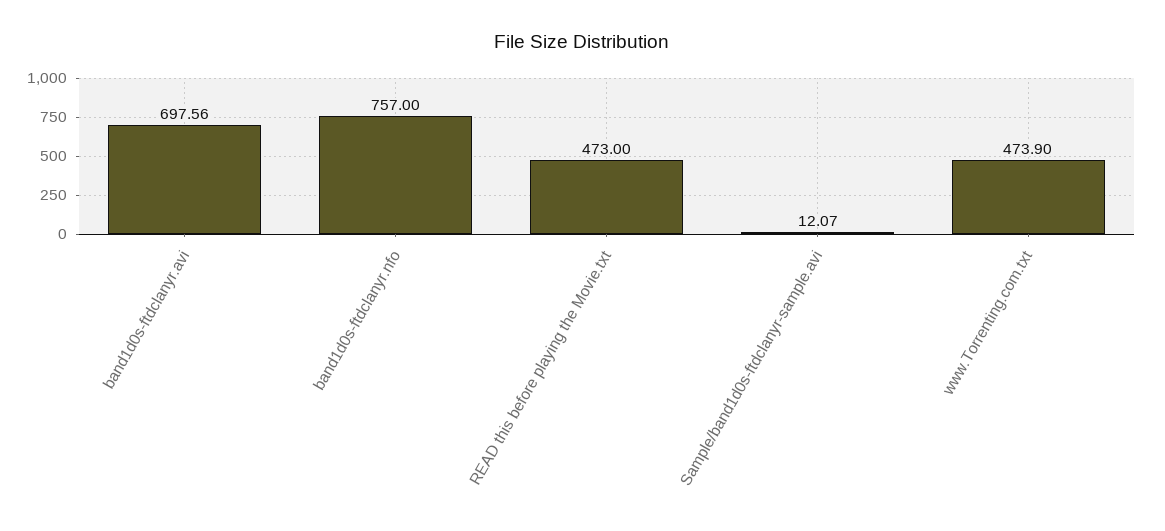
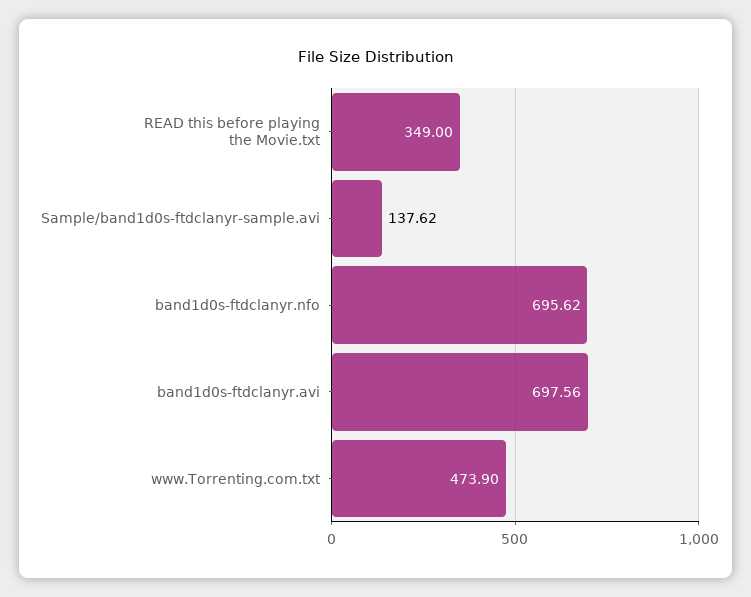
band1d0s-ftdclanyr.nfo: 757 -> 695.62
READ this before playing the Movie.txt: 473 -> 349
Sample/band1d0s-ftdclanyr-sample.avi: 12.07 -> 137.62

